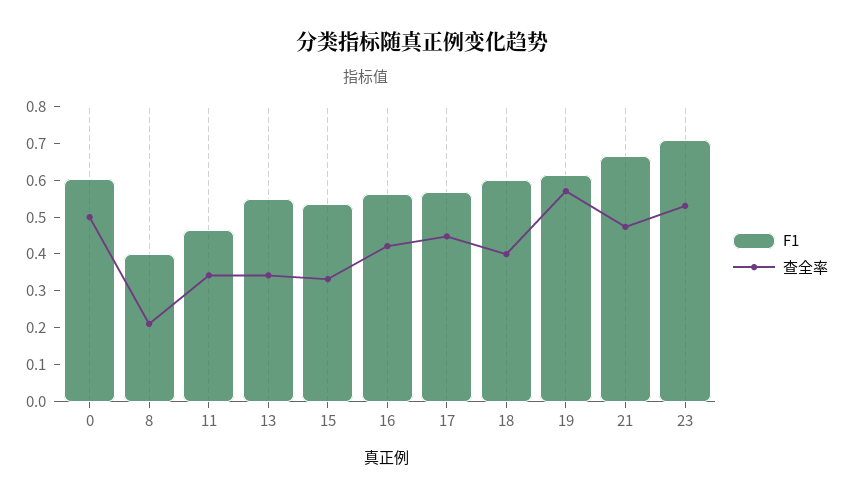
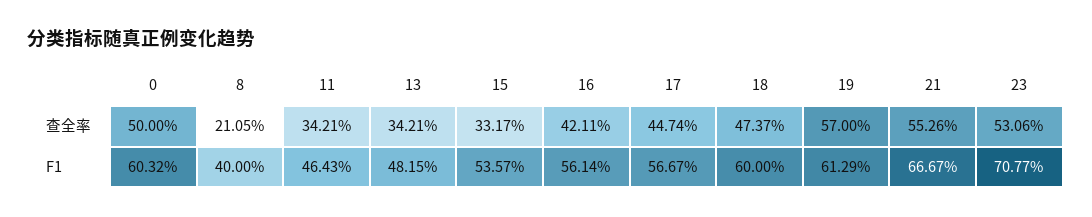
F1, 13: 0.55 -> 0.4815
查全率, 18: 0.4 -> 0.4737
查全率, 21: 0.475 -> 0.5526

